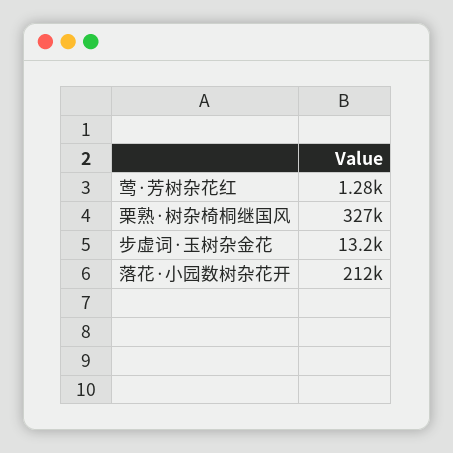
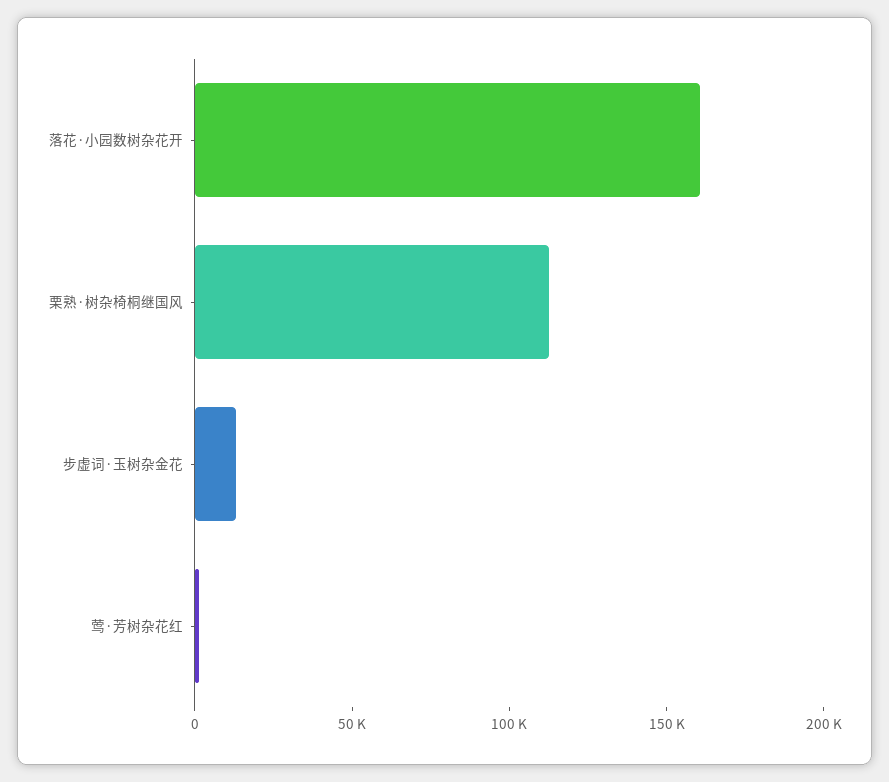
栗熟·树杂椅桐继国风: 327000 -> 110000
落花·小园数树杂花开: 212000 -> 160000

